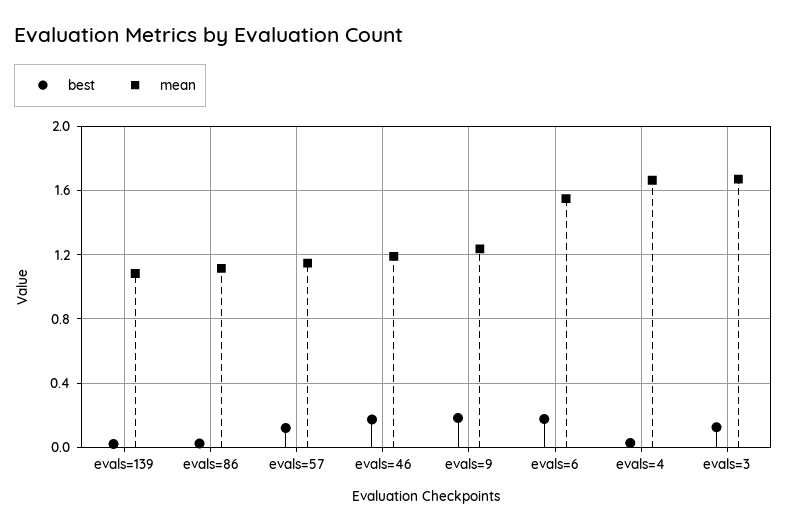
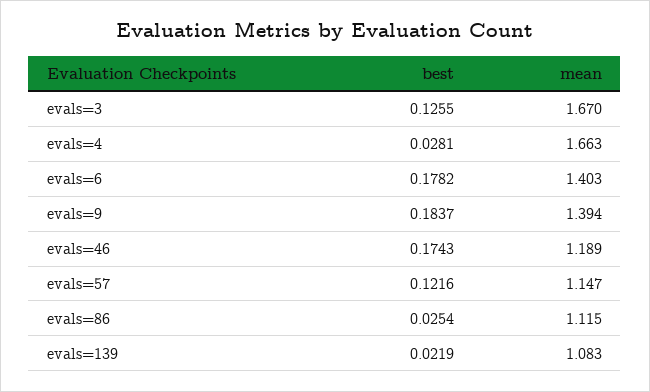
mean, evals=9: 1.25 -> 1.394
mean, evals=6: 1.55 -> 1.403

